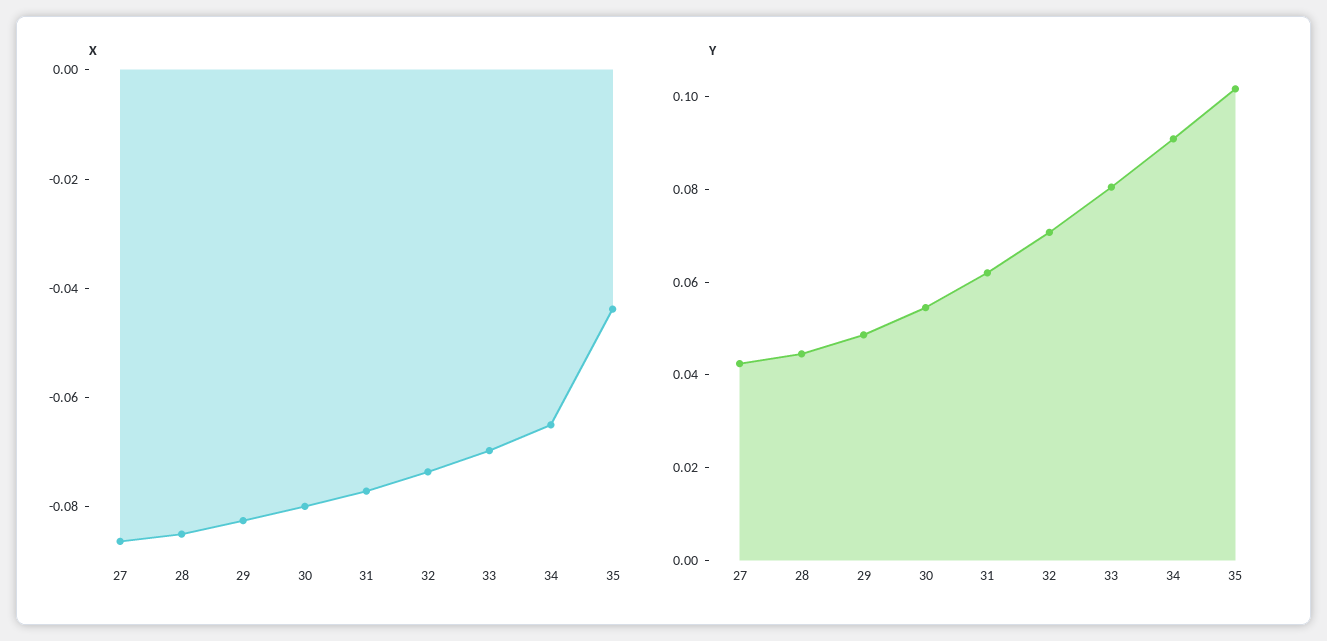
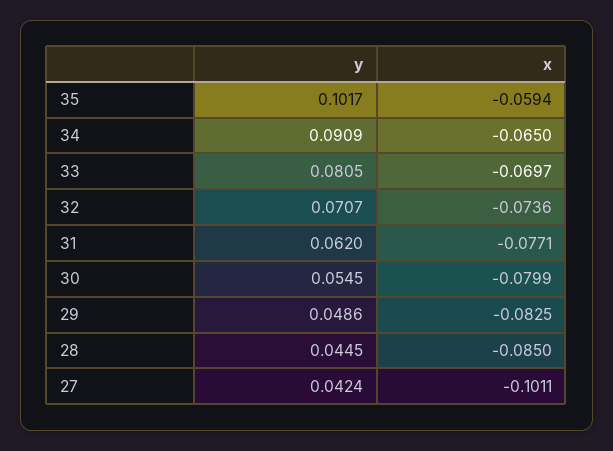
X, 27: -0.085 -> -0.1011
X, 35: -0.045 -> -0.0594

